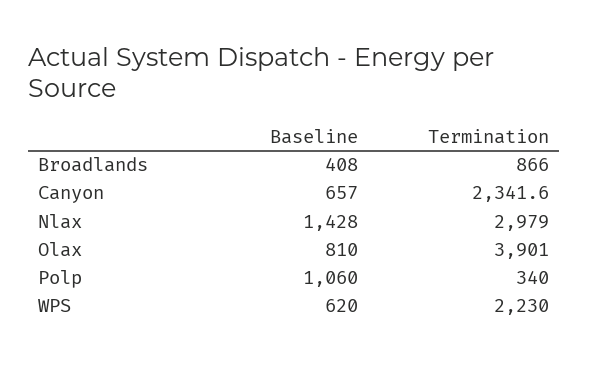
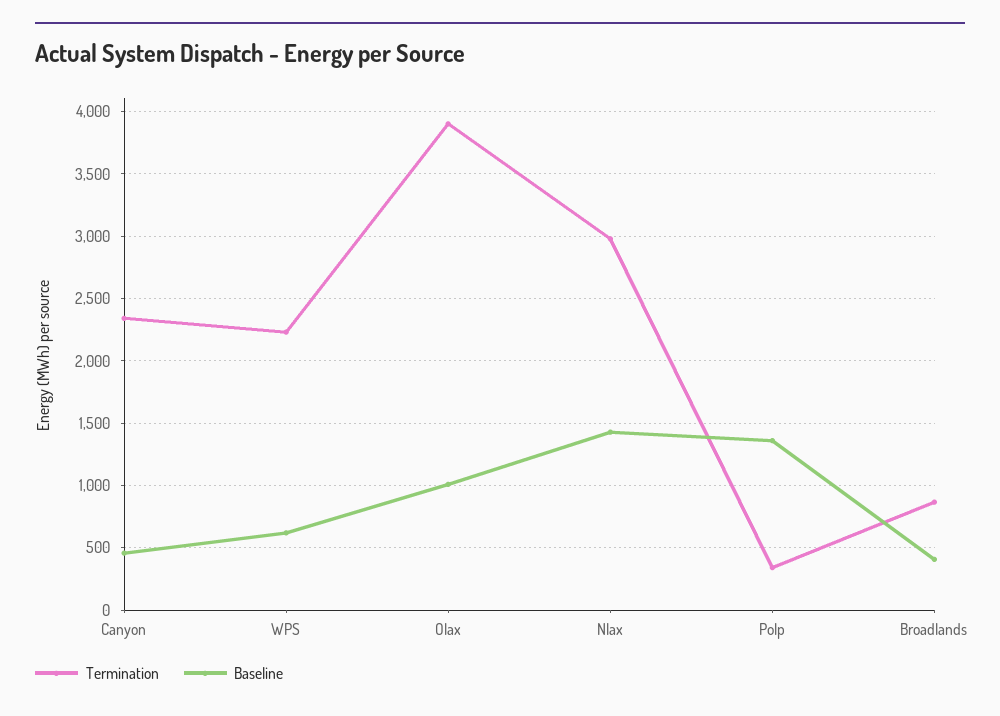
Baseline, Canyon: 657 -> 450
Baseline, Olax: 810 -> 1000
Baseline, Polp: 1060 -> 1350

